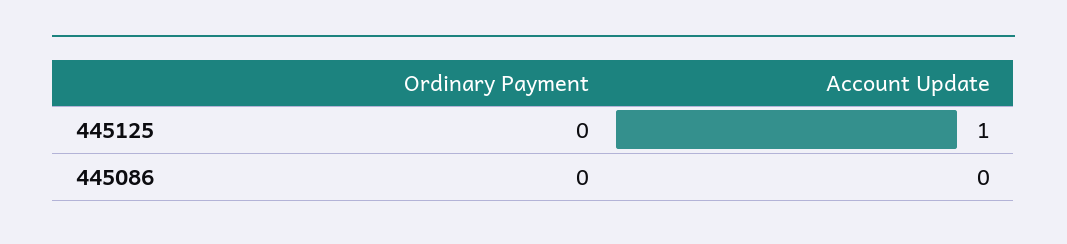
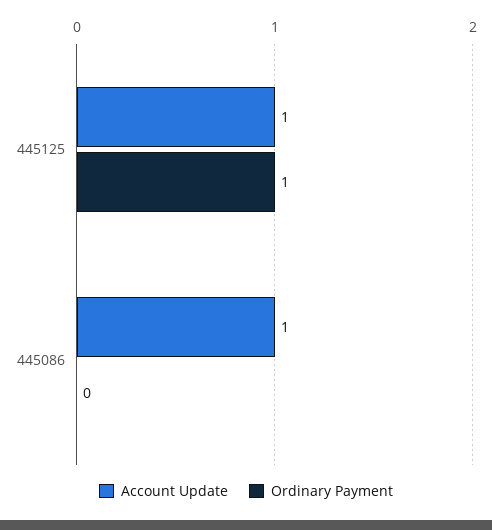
Ordinary Payment, 445125: 0 -> 1
Account Update, 445086: 0 -> 1

